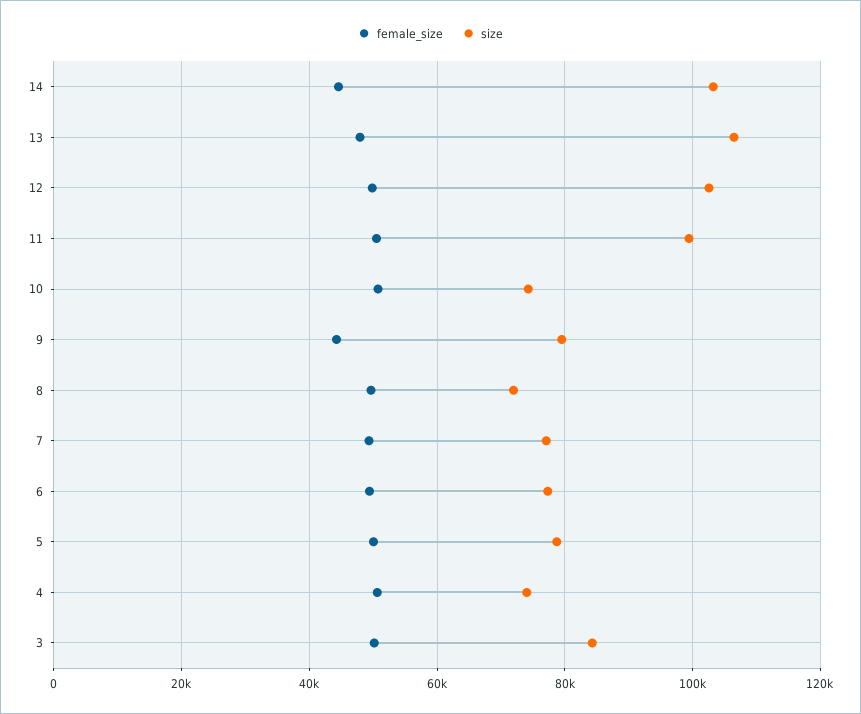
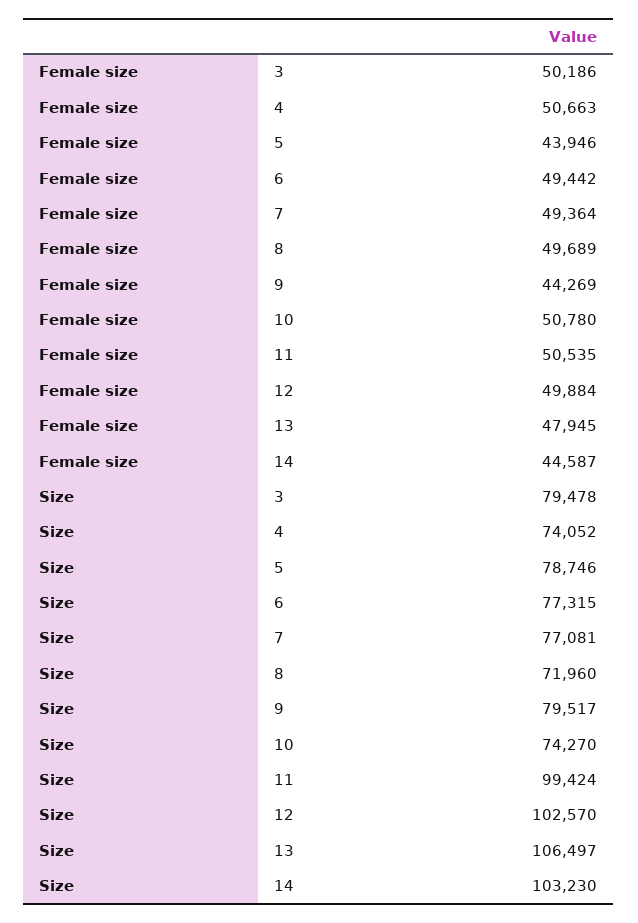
female_size, 5: 50000 -> 43946
size, 3: 84000 -> 79478

